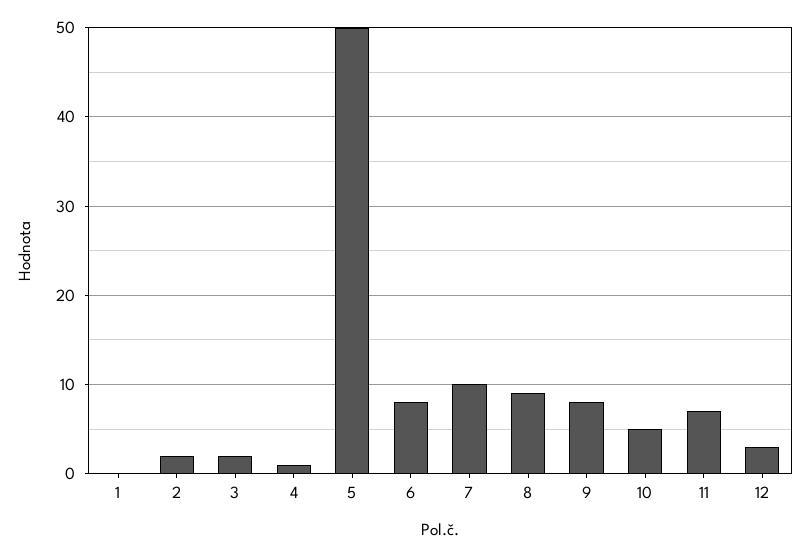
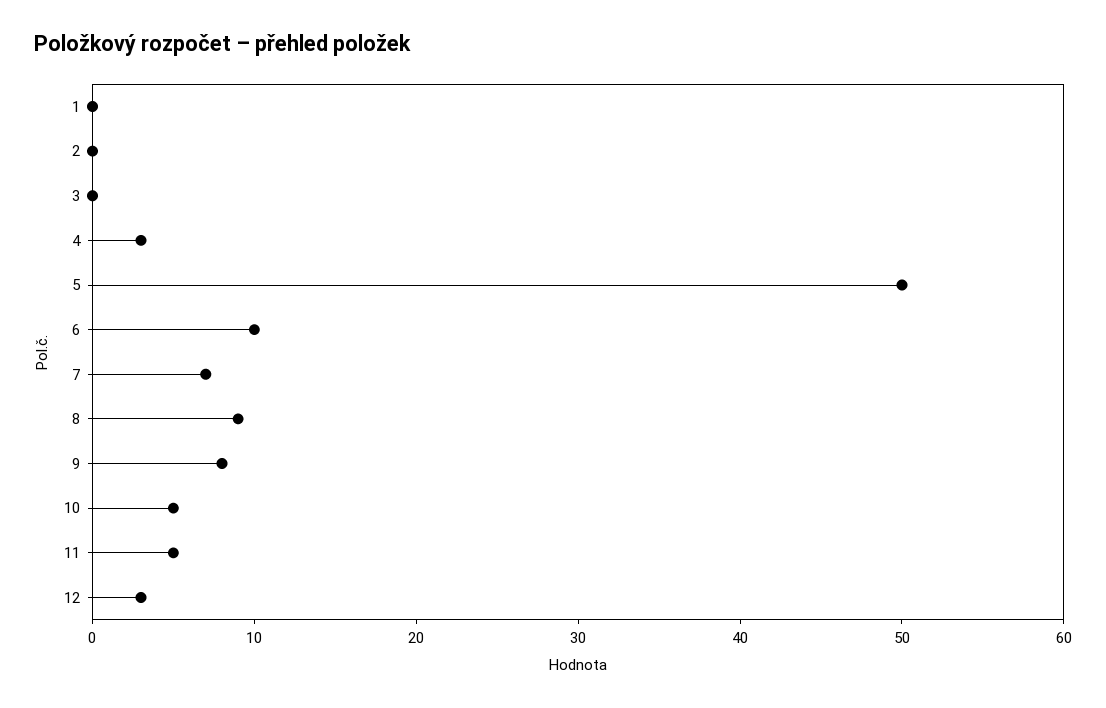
2: 2 -> 0
3: 2 -> 0
4: 1 -> 3
6: 8 -> 10
7: 10 -> 7
11: 7 -> 5

